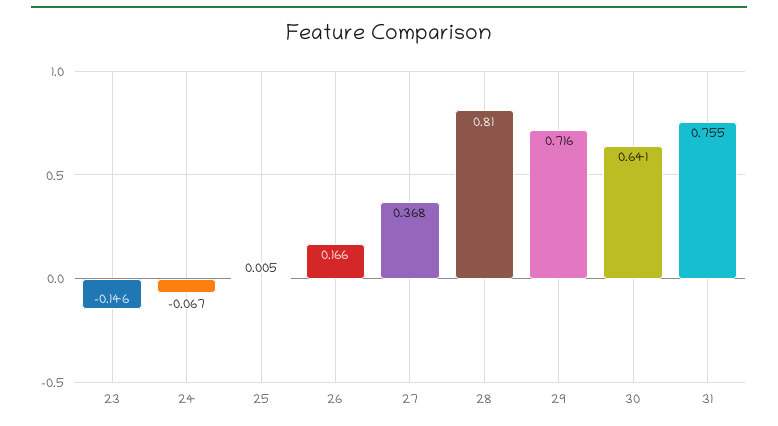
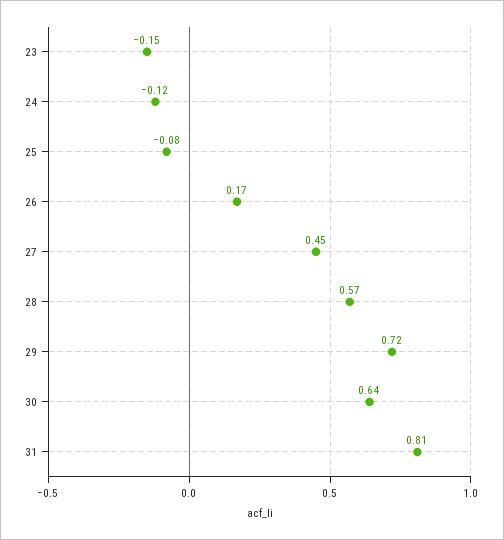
24: -0.067 -> -0.12
25: 0.005 -> -0.08
27: 0.368 -> 0.45
28: 0.81 -> 0.57
31: 0.755 -> 0.81

